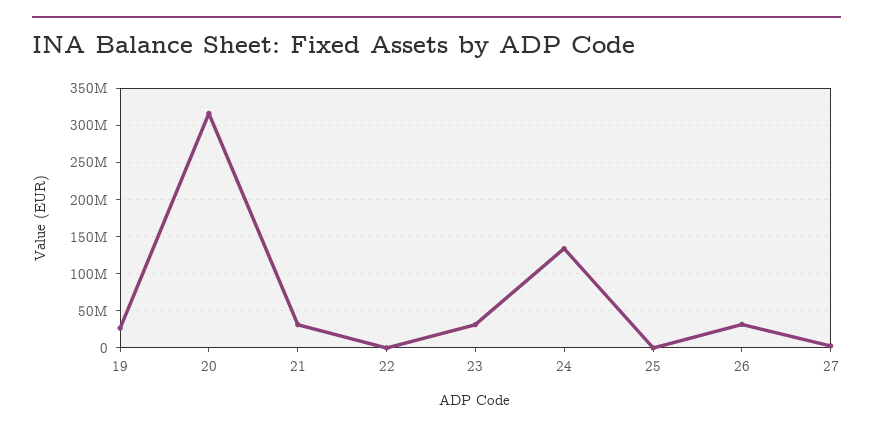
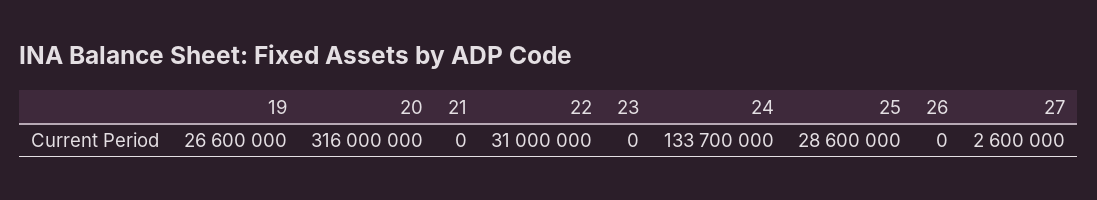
21: 30000000 -> 0
22: 0 -> 31000000
23: 30000000 -> 0
25: 0 -> 28600000
26: 30000000 -> 0

